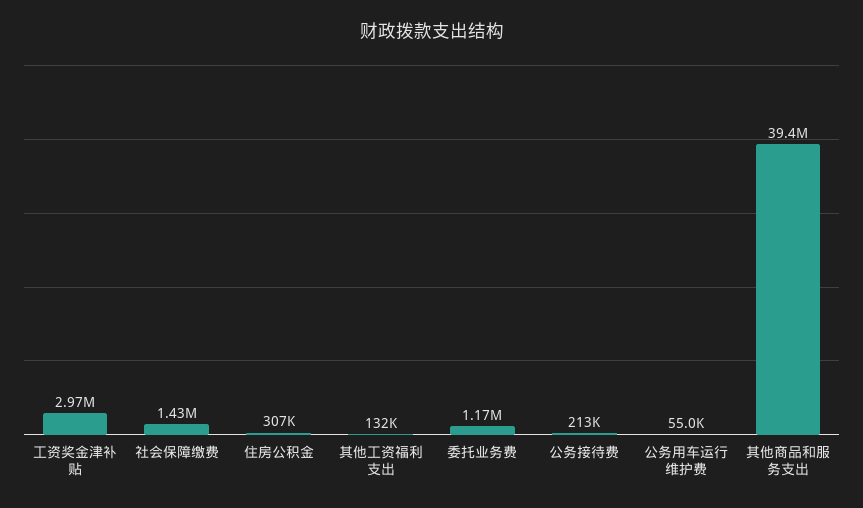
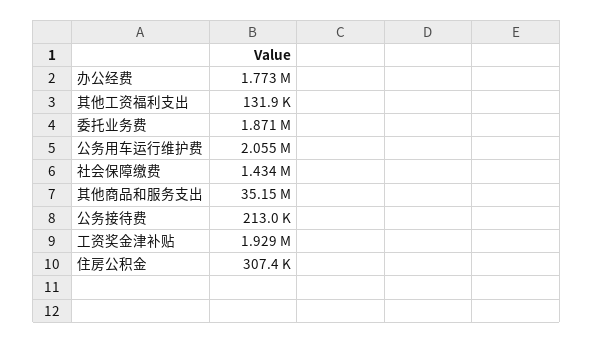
工资奖金津补贴: 2970000 -> 1929000
委托业务费: 1170000 -> 1871000
公务用车运行维护费: 55000 -> 2055000
其他商品和服务支出: 39400000 -> 35150000
办公经费: none -> 1773000

